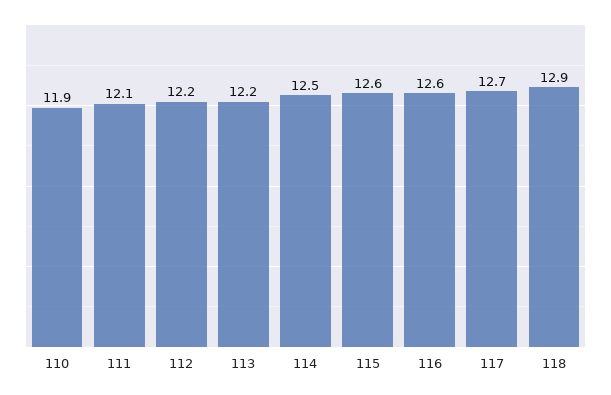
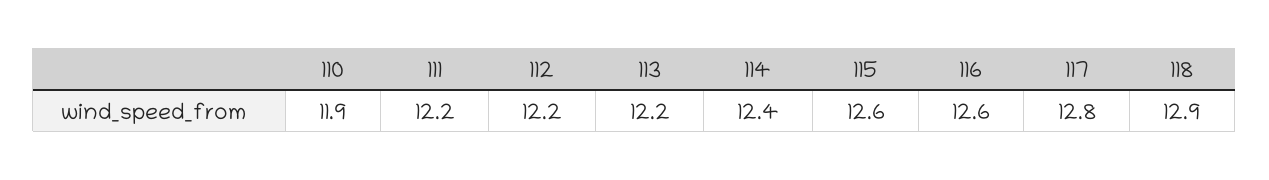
111: 12.1 -> 12.2
114: 12.5 -> 12.4
117: 12.7 -> 12.8

